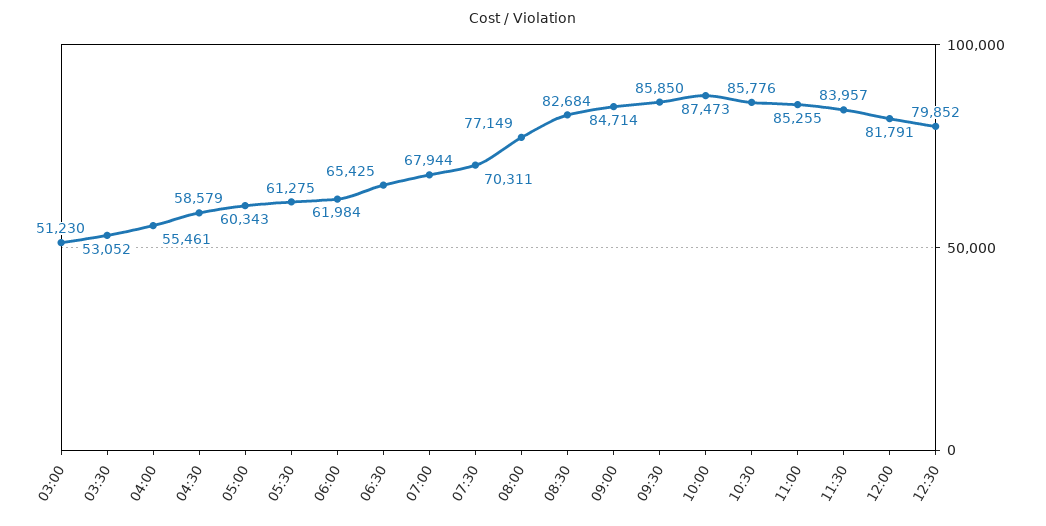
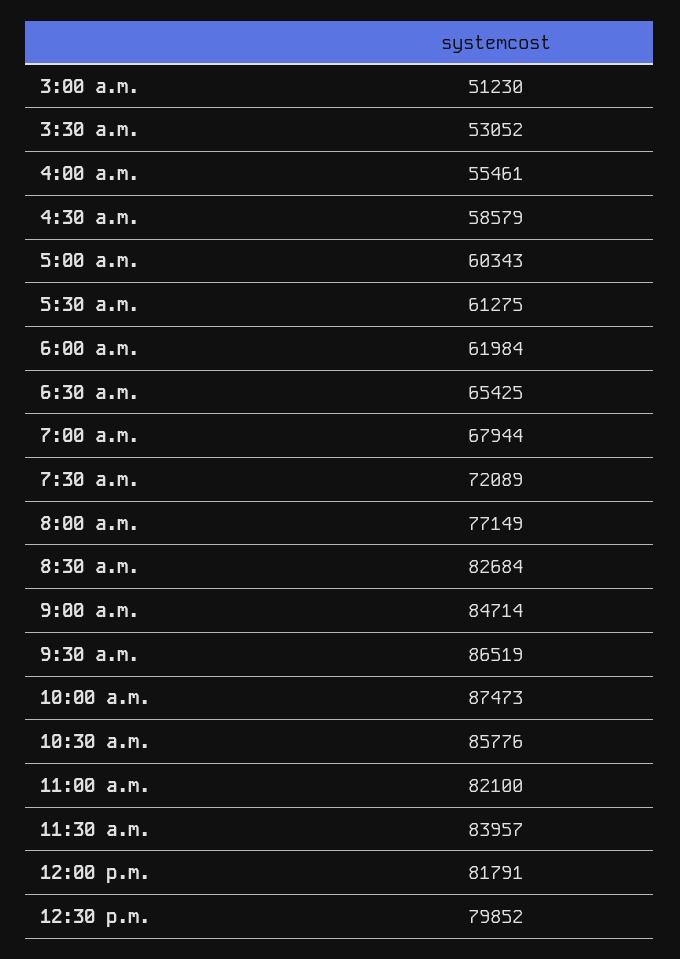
07:30: 70311 -> 72089
09:30: 85850 -> 86519
11:00: 85255 -> 82100

